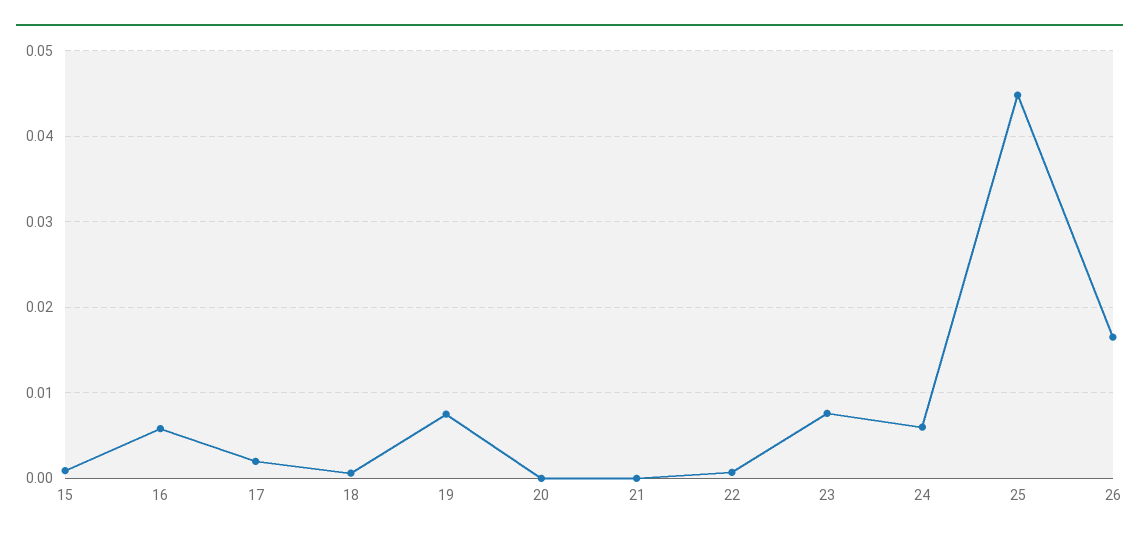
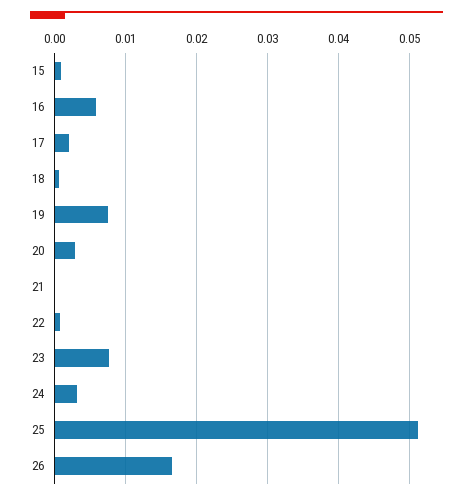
20: 0 -> 0.003
24: 0.006 -> 0.003
25: 0.045 -> 0.051

